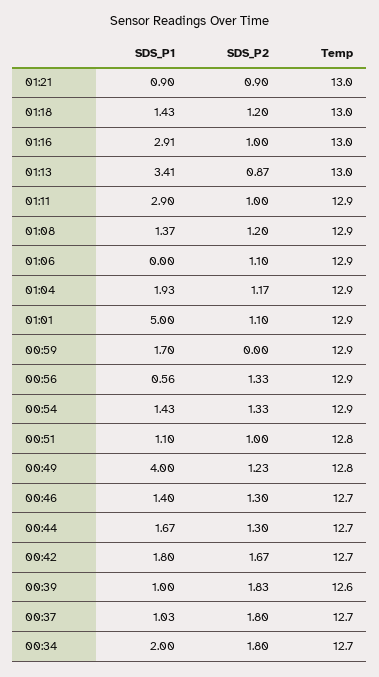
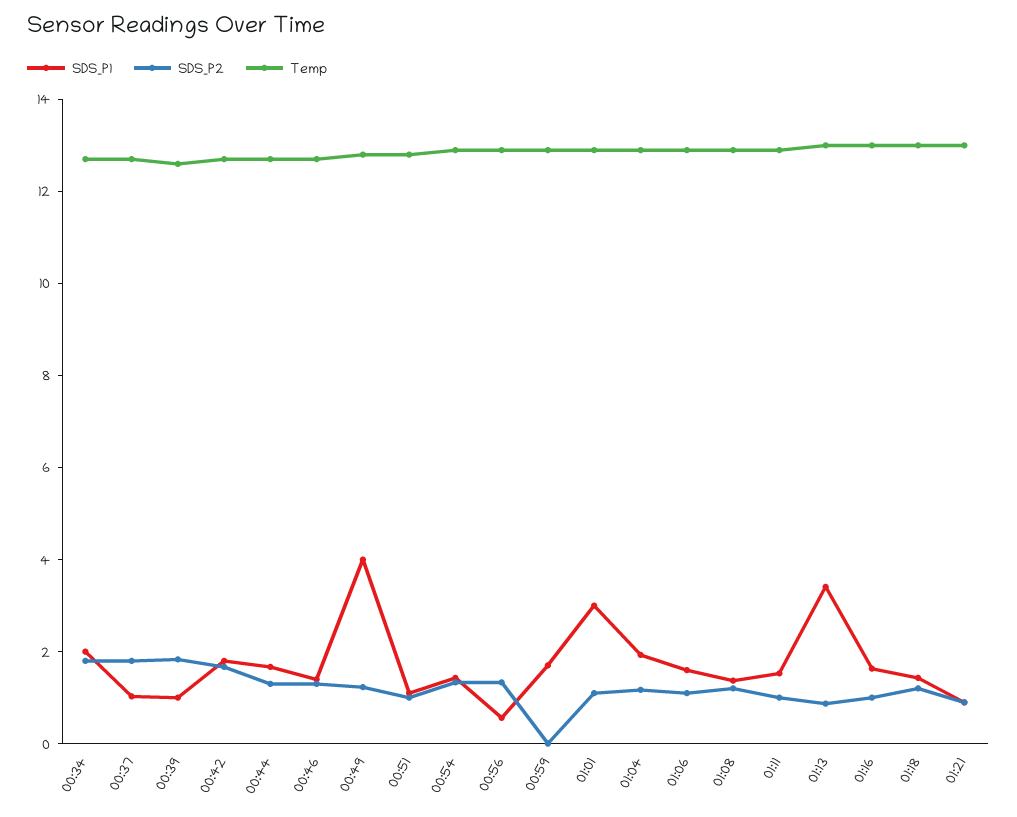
SDS_P1, 01:16: 2.91 -> 1.5
SDS_P1, 01:11: 2.9 -> 1.5
SDS_P1, 01:06: 0 -> 1.5
SDS_P1, 01:01: 5 -> 3

